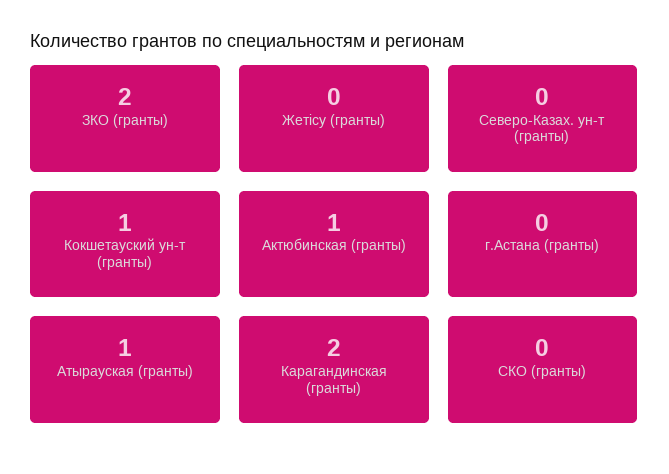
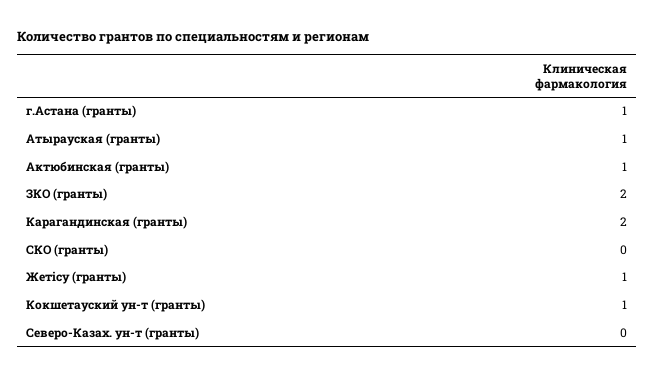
Жетісу (гранты): 0 -> 1
г.Астана (гранты): 0 -> 1

